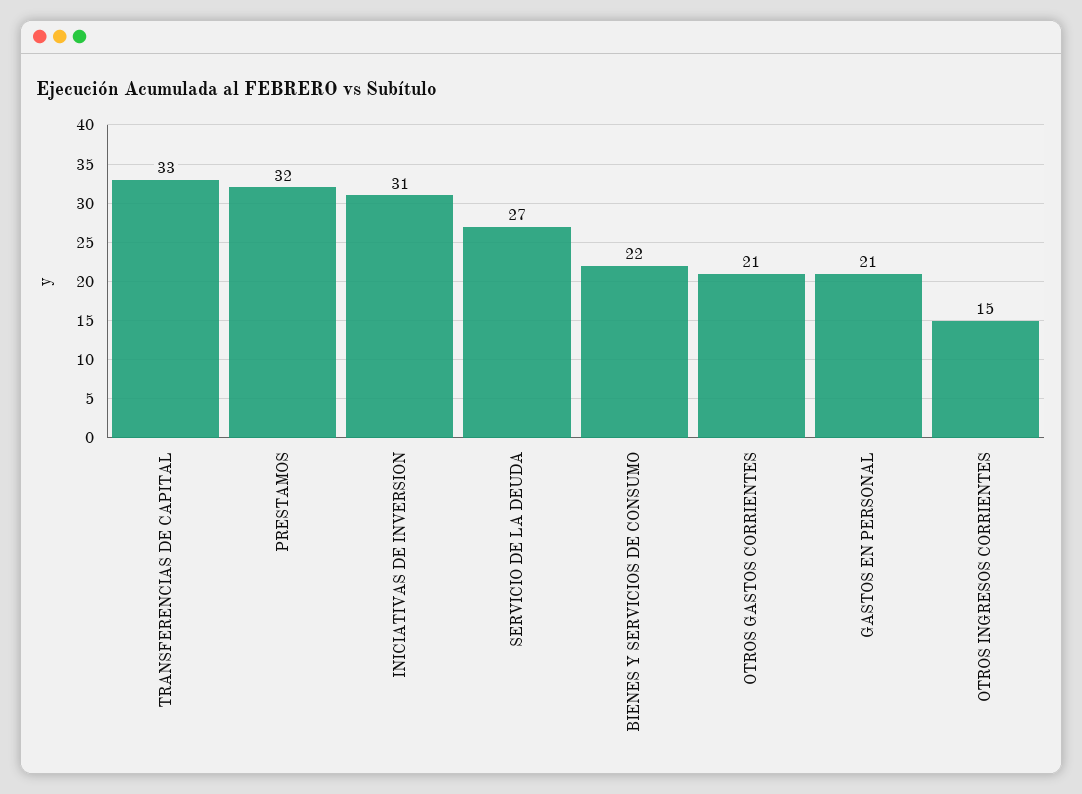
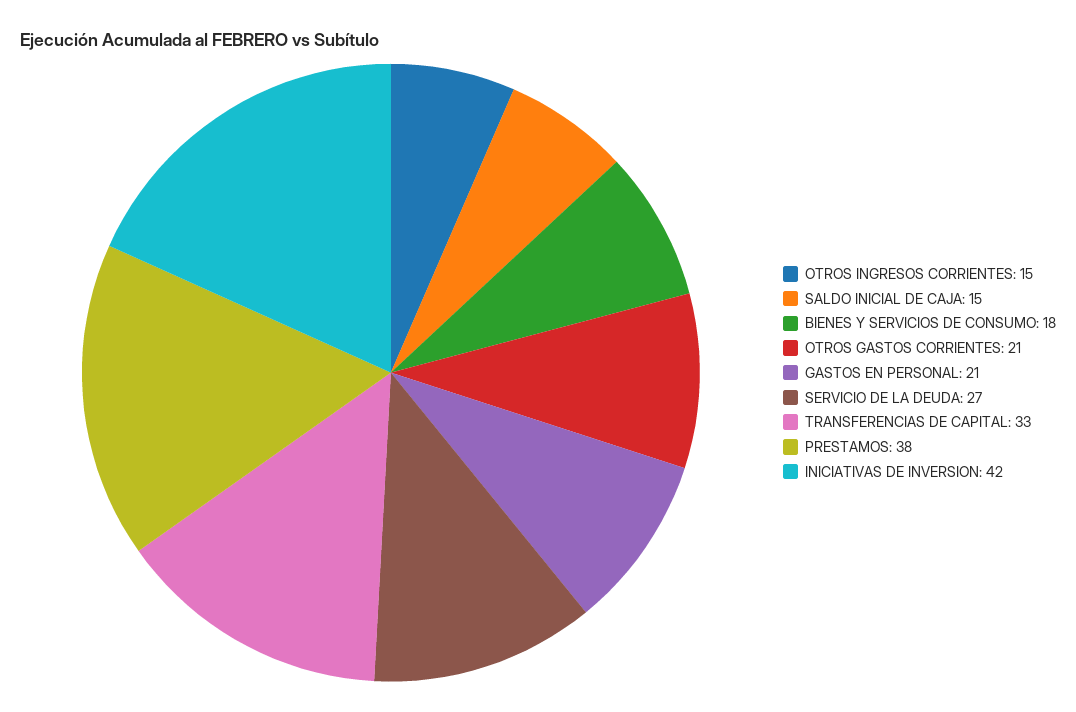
PRESTAMOS: 32 -> 38
INICIATIVAS DE INVERSION: 31 -> 42
BIENES Y SERVICIOS DE CONSUMO: 22 -> 18
SALDO INICIAL DE CAJA: none -> 15

